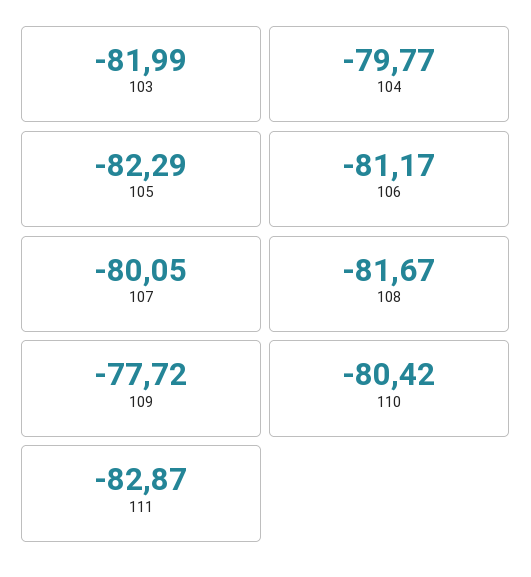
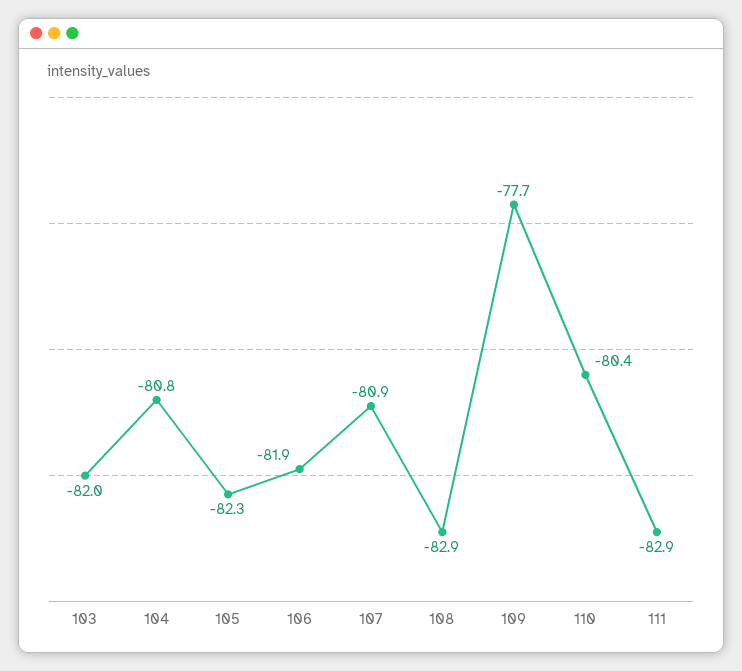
104: -79.77 -> -80.8
106: -81.17 -> -81.9
107: -80.05 -> -80.9
108: -81.67 -> -82.9

